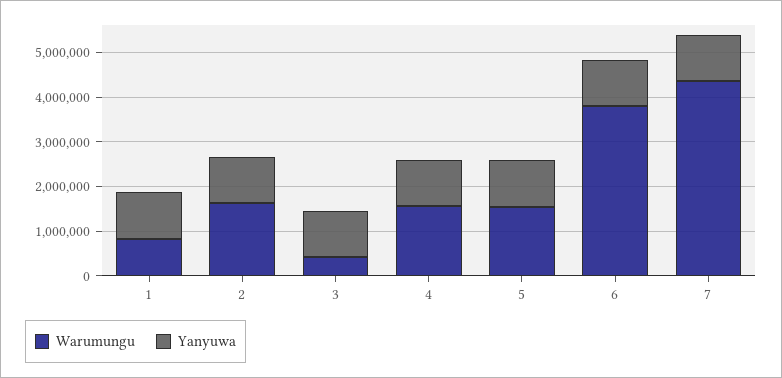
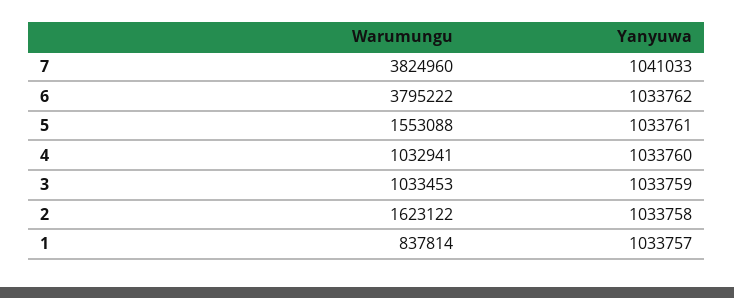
Warumungu, 3: 400000 -> 1033453
Warumungu, 4: 1600000 -> 1032941
Warumungu, 7: 4400000 -> 3824960

